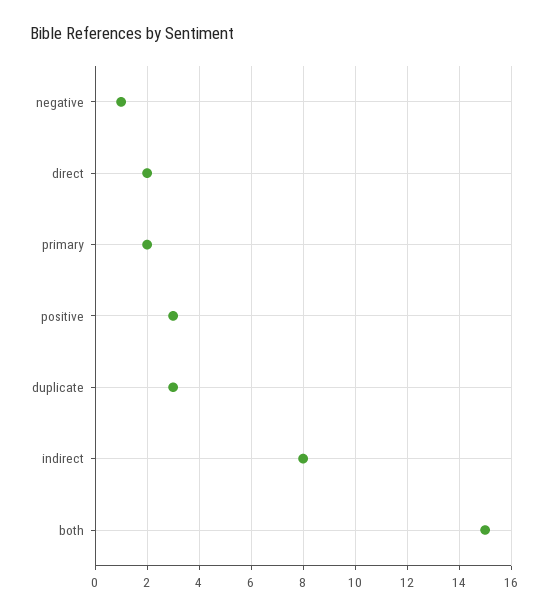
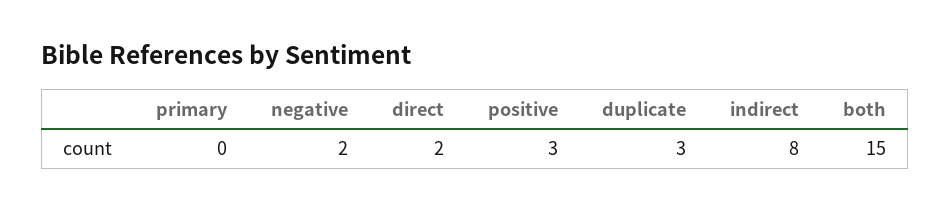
negative: 1 -> 2
primary: 2 -> 0

